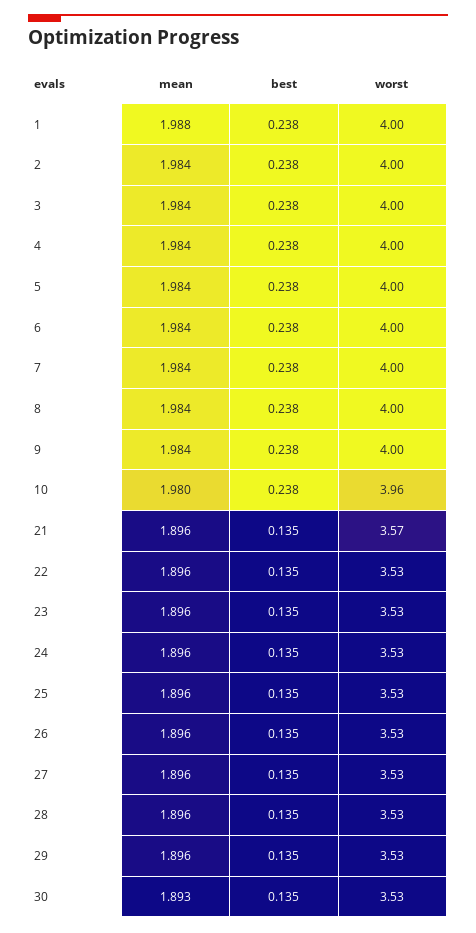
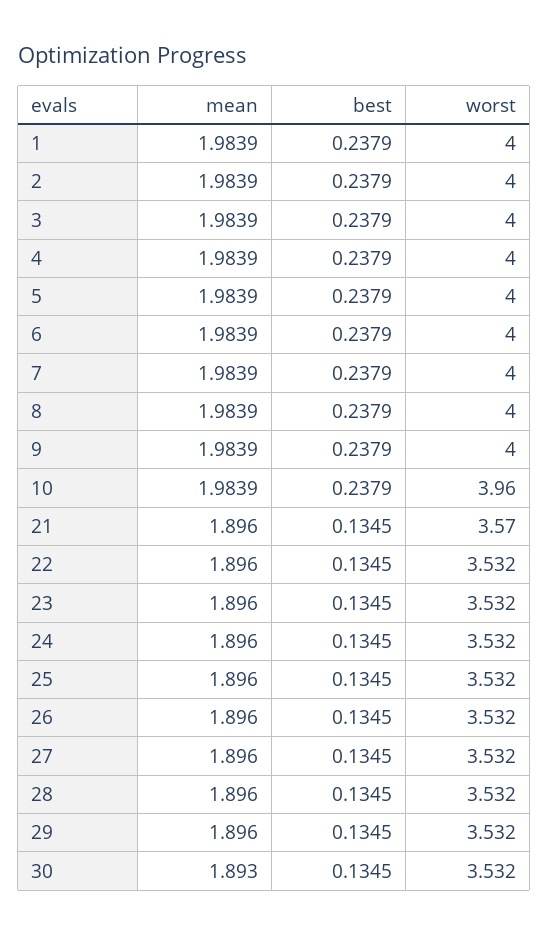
mean, 1: 1.988 -> 1.9839
mean, 10: 1.98 -> 1.9839

